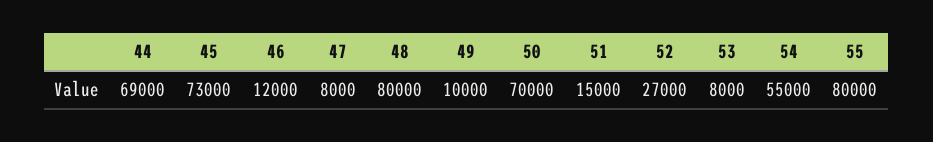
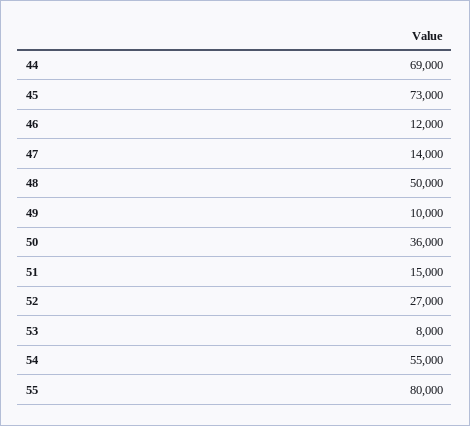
47: 8000 -> 14000
48: 80000 -> 50000
50: 70000 -> 36000

